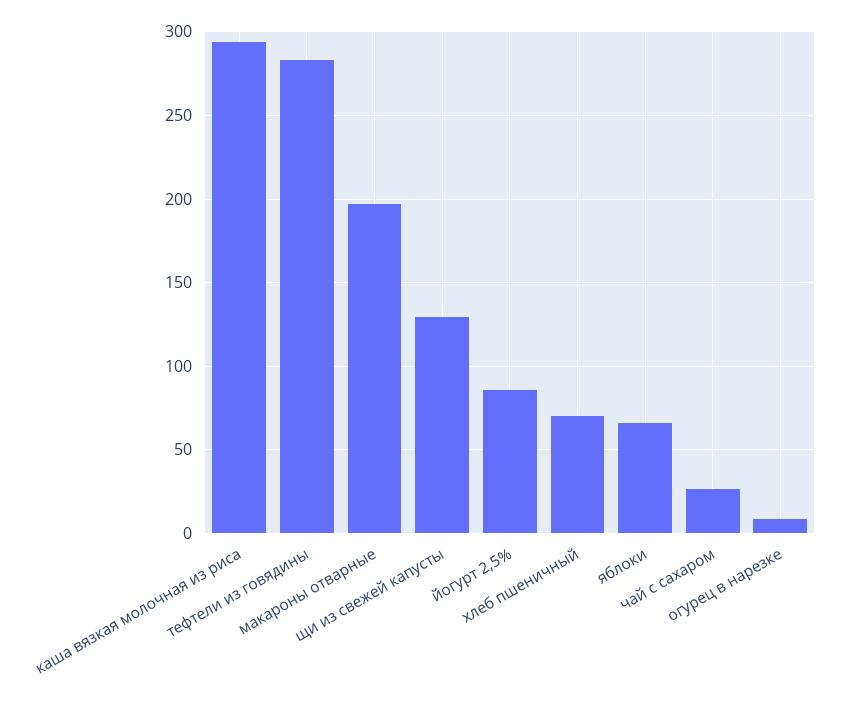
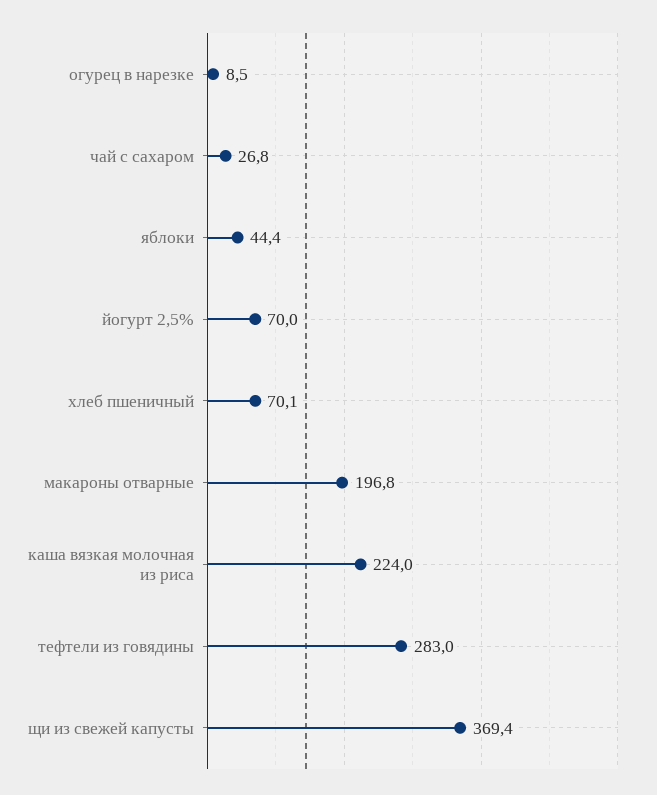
каша вязкая молочная из риса: 295 -> 224
щи из свежей капусты: 130 -> 369.4
йогурт 2,5%: 85 -> 70
яблоки: 65 -> 44.4

